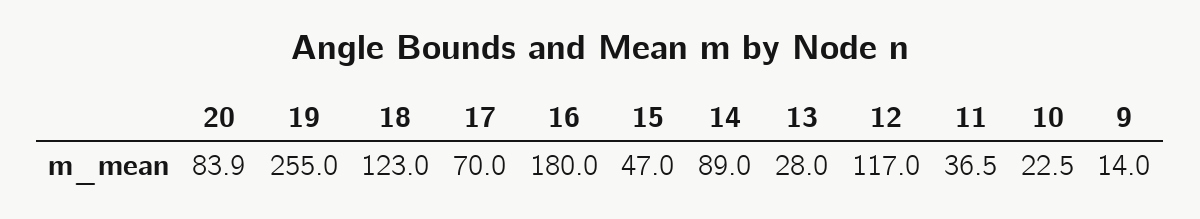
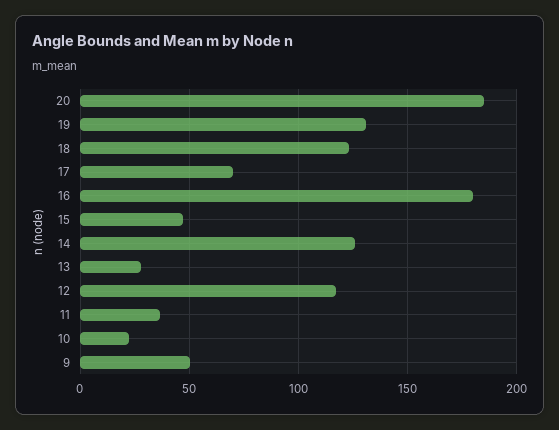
20: 83.9 -> 185
19: 255 -> 130
14: 89 -> 125
9: 14 -> 50

